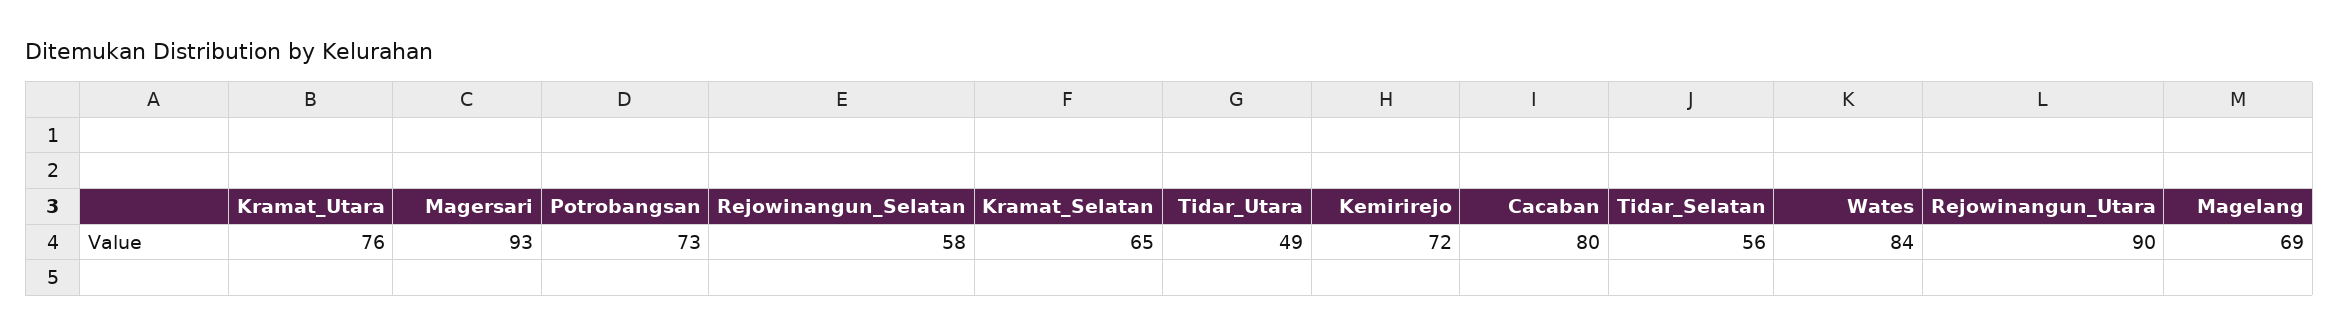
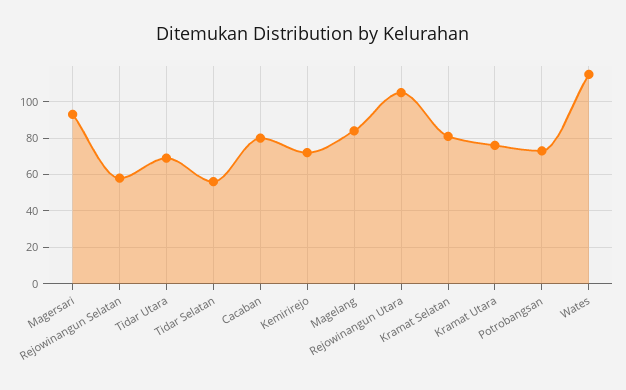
Kramat_Selatan: 65 -> 80
Tidar_Utara: 49 -> 70
Wates: 84 -> 115
Rejowinangun_Utara: 90 -> 105
Magelang: 69 -> 85

